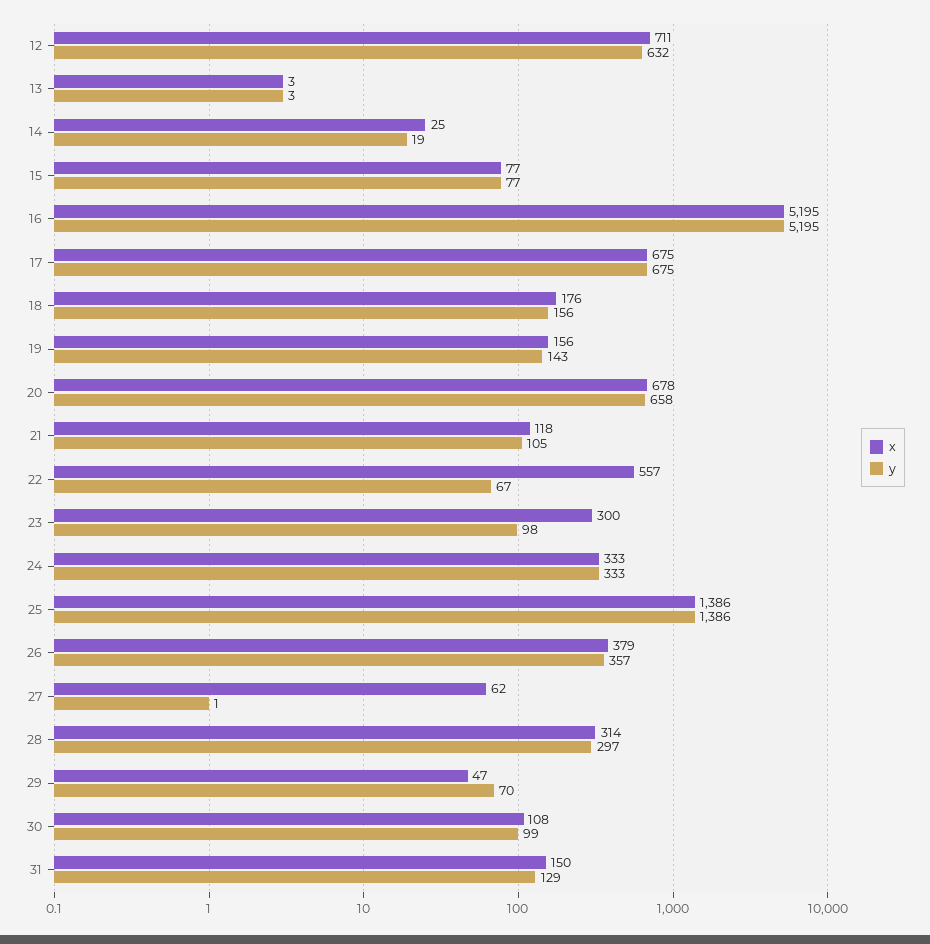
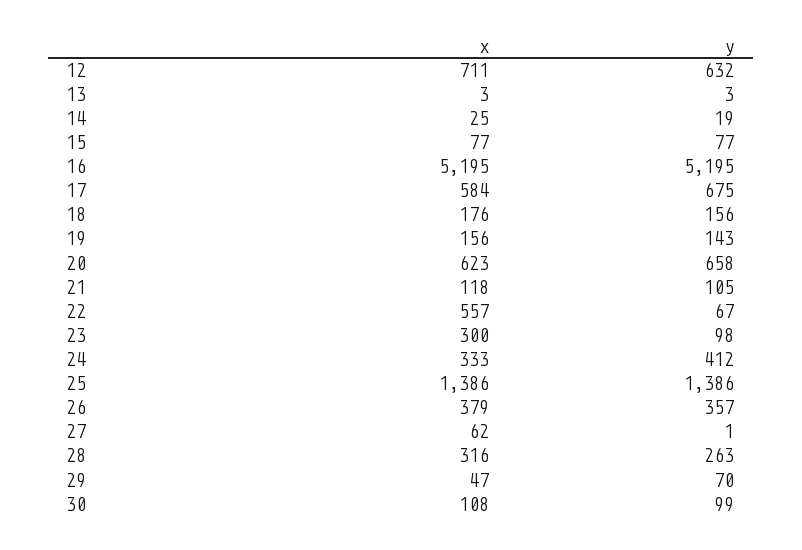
x, 17: 675 -> 584
x, 20: 678 -> 623
y, 24: 333 -> 412
x, 28: 314 -> 316
y, 28: 297 -> 263
x, 31: 150 -> none
y, 31: 129 -> none

